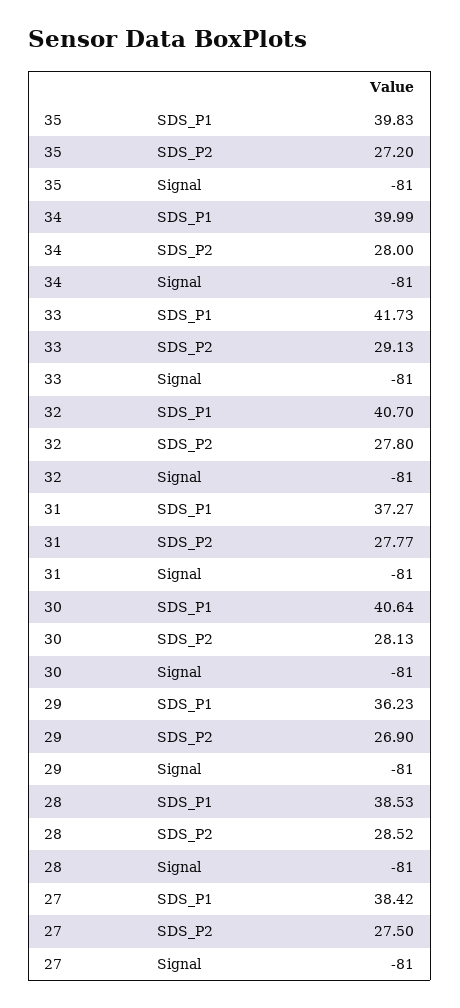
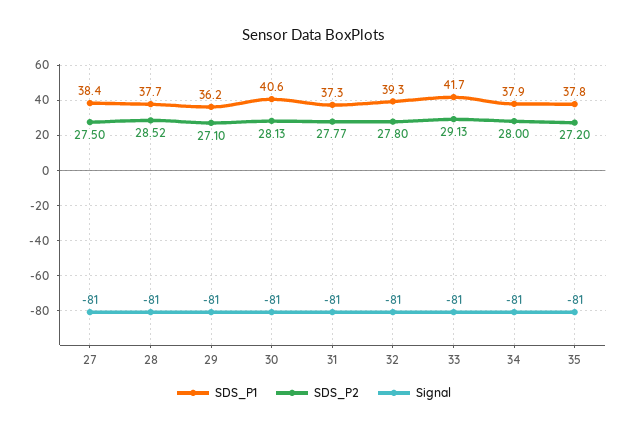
SDS_P1, 35: 39.83 -> 37.8
SDS_P1, 34: 39.99 -> 37.9
SDS_P1, 32: 40.7 -> 39.3
SDS_P2, 29: 26.9 -> 27.1
SDS_P1, 28: 38.53 -> 37.7

